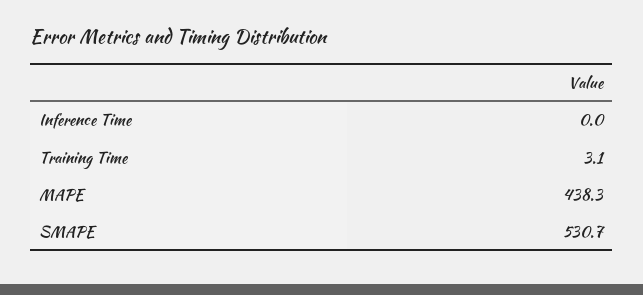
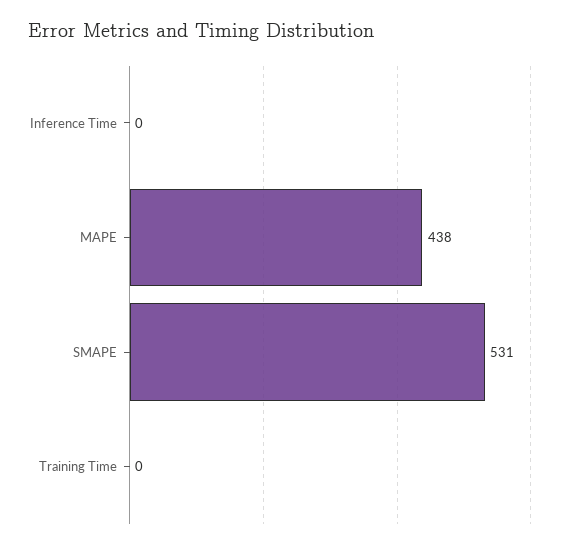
Training Time: 3.1 -> 0

